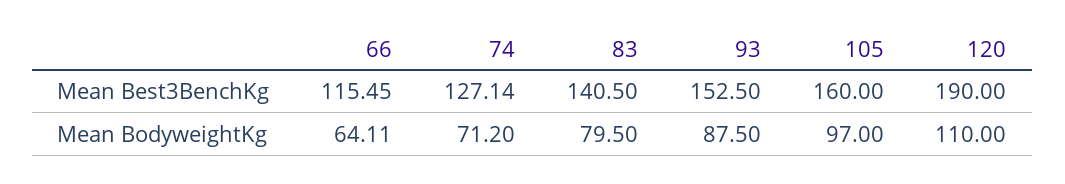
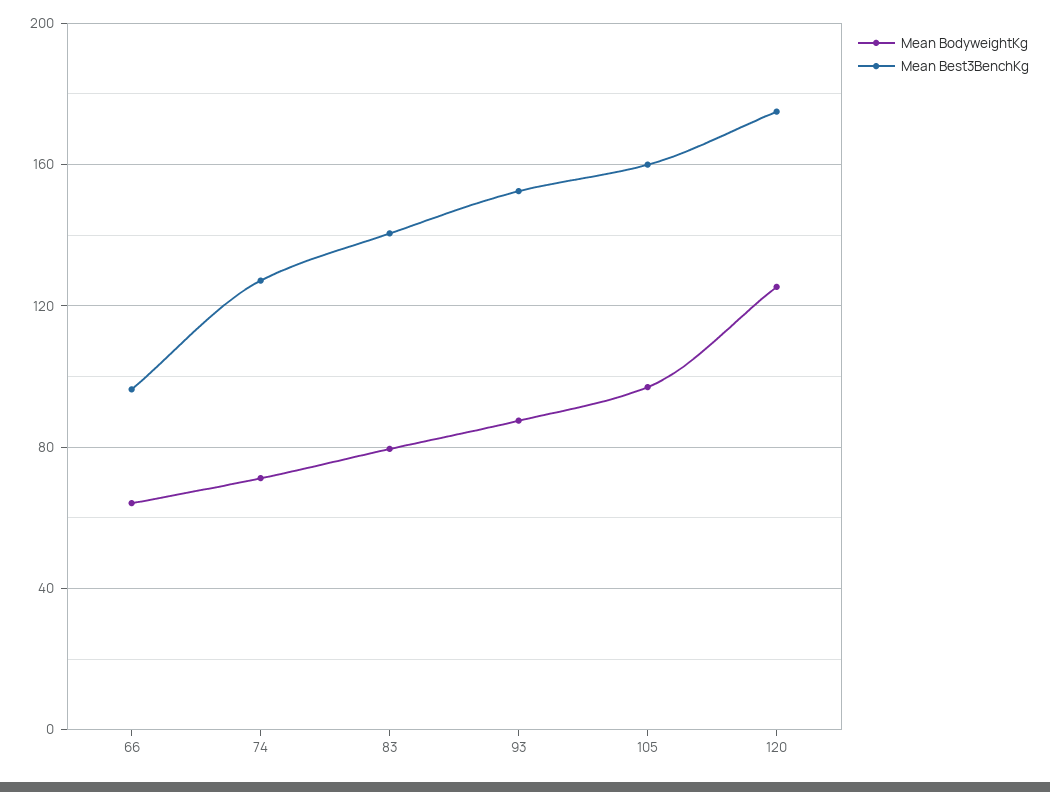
Mean Best3BenchKg, 66: 115.45 -> 95
Mean Best3BenchKg, 120: 190 -> 175
Mean BodyweightKg, 120: 110 -> 125

